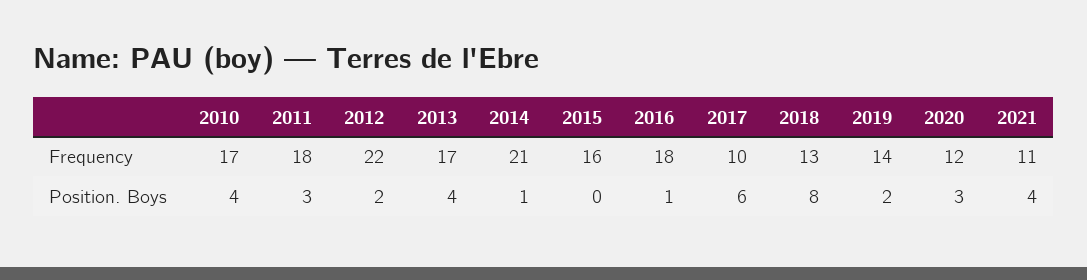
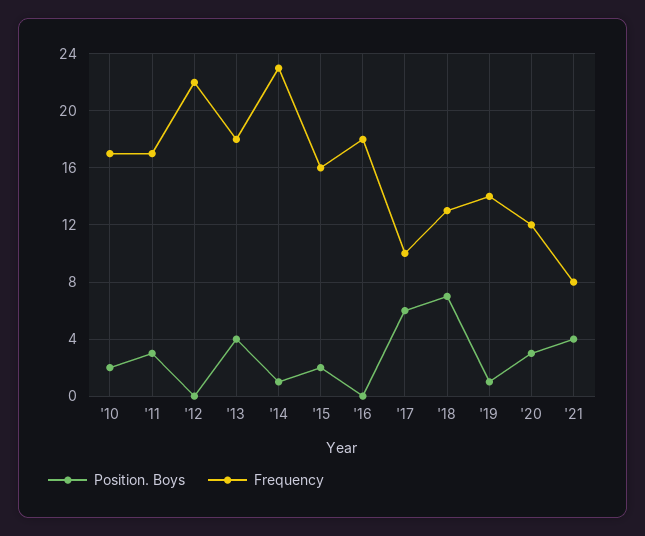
Frequency, 2011: 18 -> 17
Frequency, 2013: 17 -> 18
Frequency, 2014: 21 -> 23
Frequency, 2021: 11 -> 8
Position. Boys, 2010: 4 -> 2
Position. Boys, 2012: 2 -> 0
Position. Boys, 2015: 0 -> 2
Position. Boys, 2016: 1 -> 0
Position. Boys, 2018: 8 -> 7
Position. Boys, 2019: 2 -> 1

